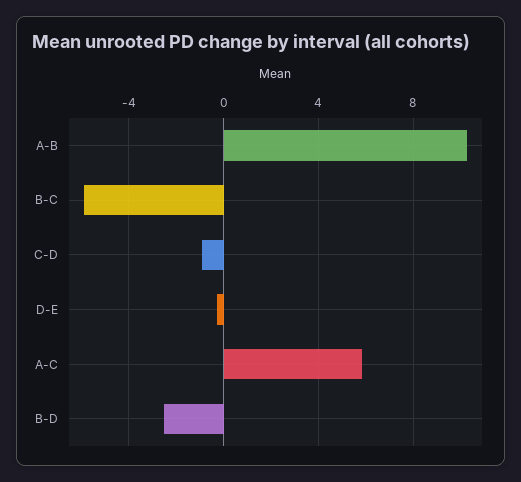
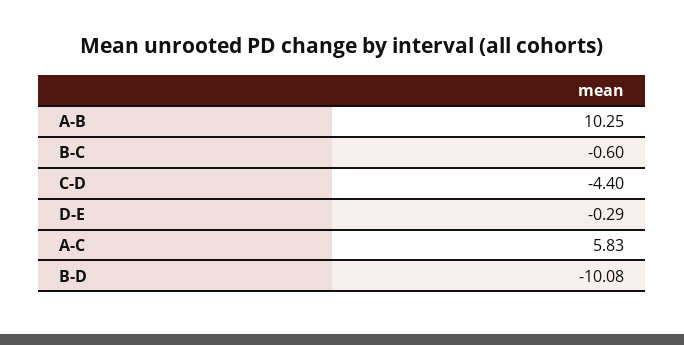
B-C: -6 -> -0.6
C-D: -1 -> -4.4
B-D: -2.5 -> -10.08

